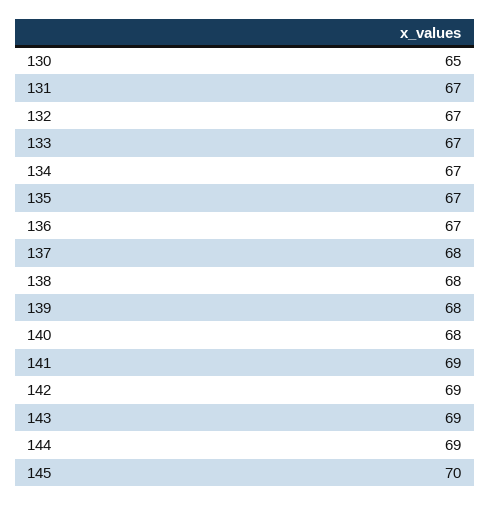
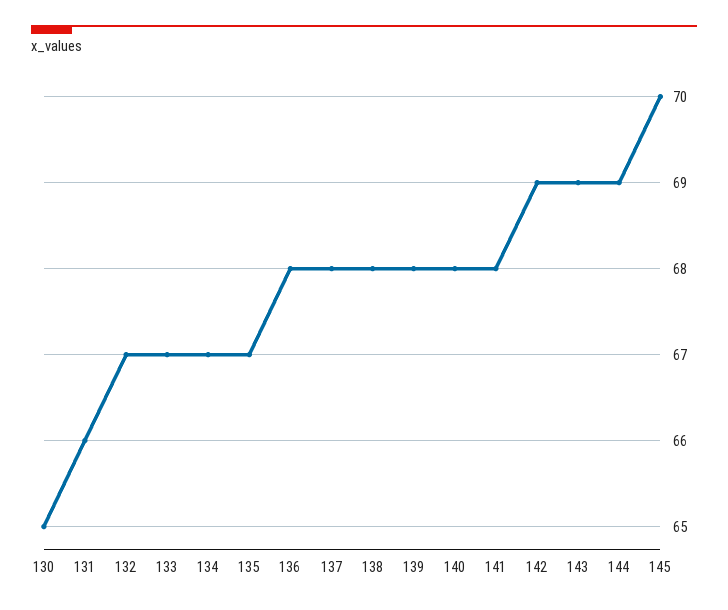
131: 67 -> 66
136: 67 -> 68
141: 69 -> 68

